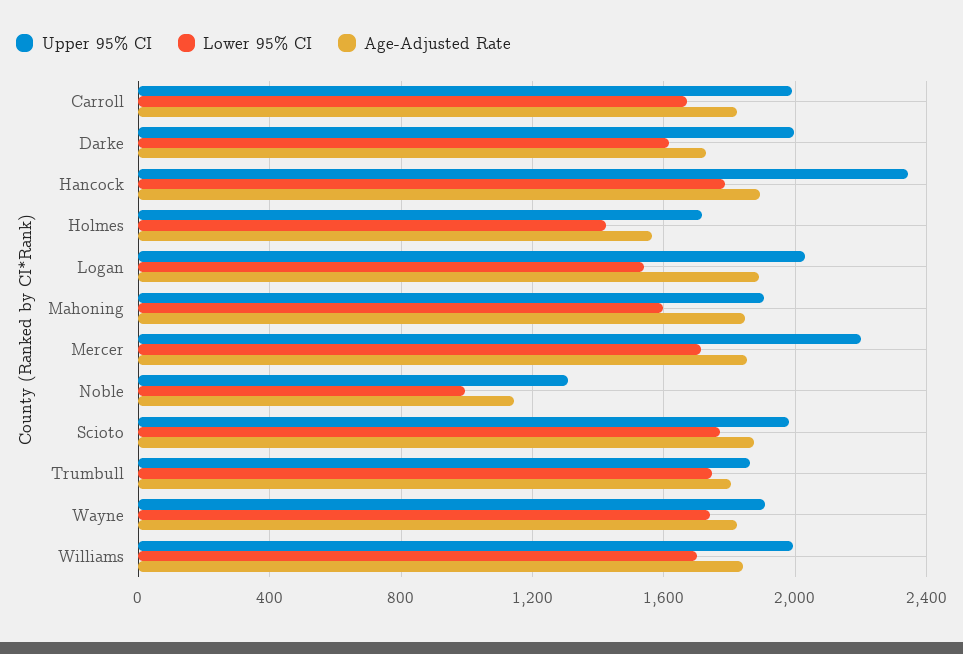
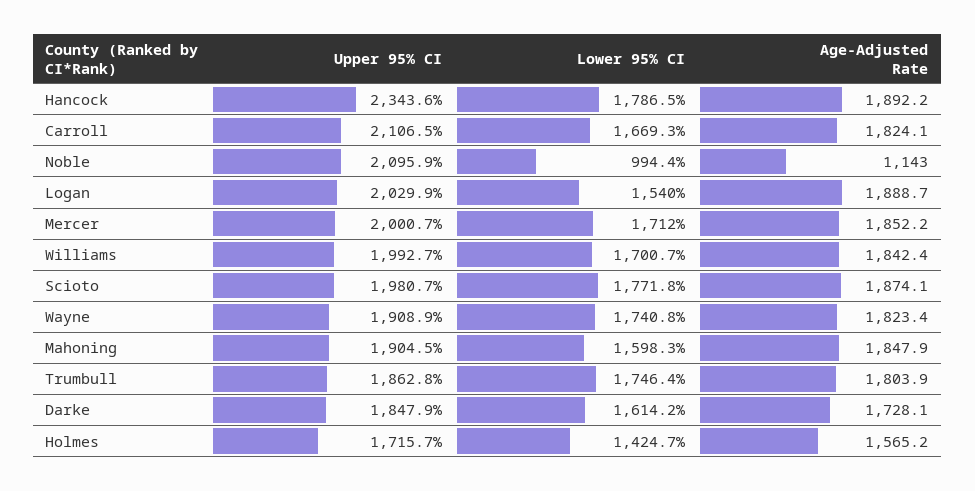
Upper 95% CI, Carroll: 2000 -> 2106.5
Upper 95% CI, Darke: 2000 -> 1847.9
Upper 95% CI, Mercer: 2200 -> 2000.7
Upper 95% CI, Noble: 1300 -> 2095.9

